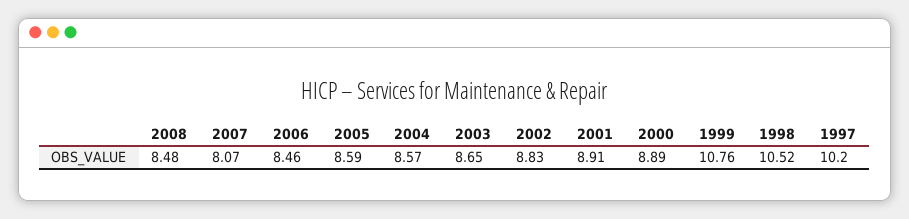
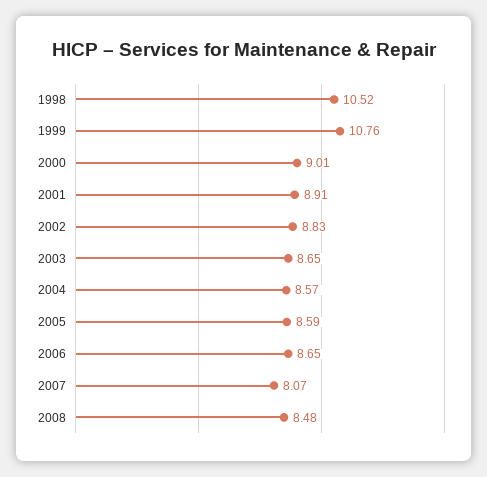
2006: 8.46 -> 8.65
2000: 8.89 -> 9.01
1997: 10.2 -> none

